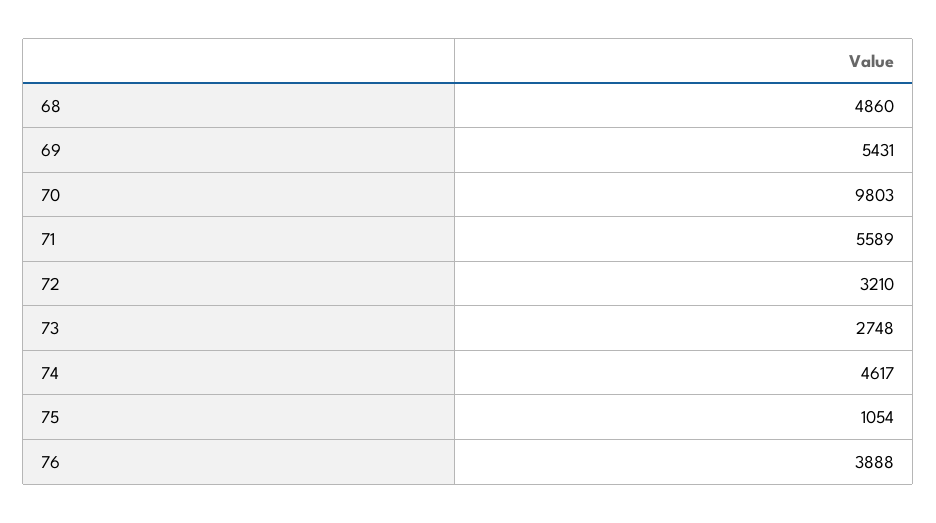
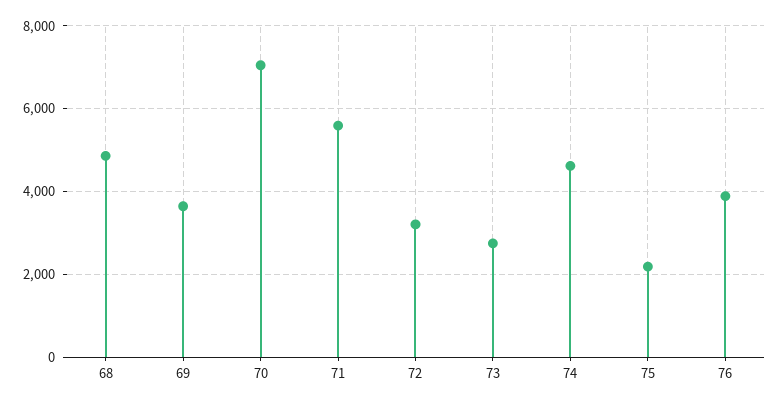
69: 5431 -> 3600
70: 9803 -> 7000
75: 1054 -> 2200

